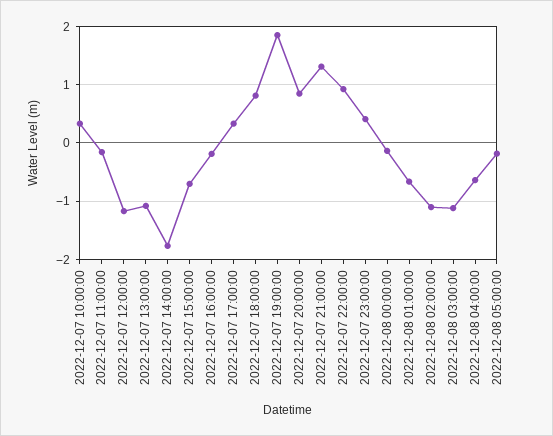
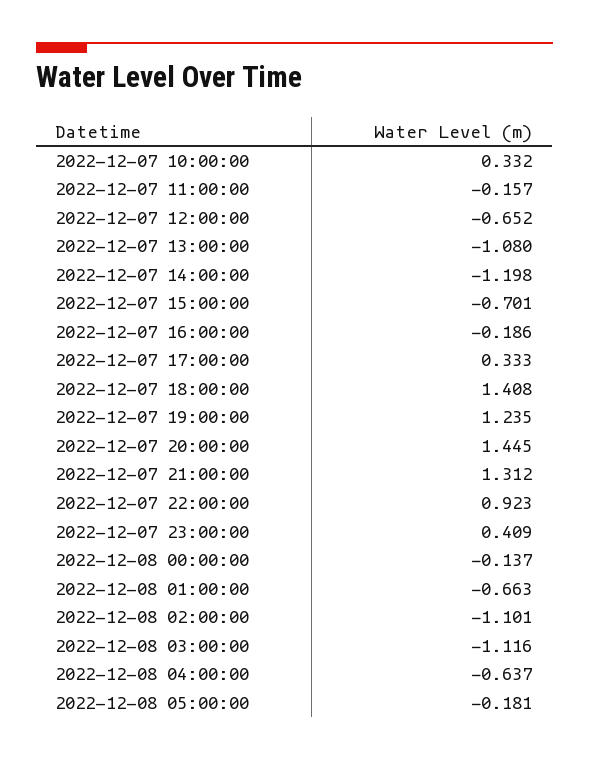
2022-12-07 12:00:00: -1.2 -> -0.652
2022-12-07 14:00:00: -1.8 -> -1.198
2022-12-07 18:00:00: 0.8 -> 1.408
2022-12-07 19:00:00: 1.8 -> 1.235
2022-12-07 20:00:00: 0.8 -> 1.445

